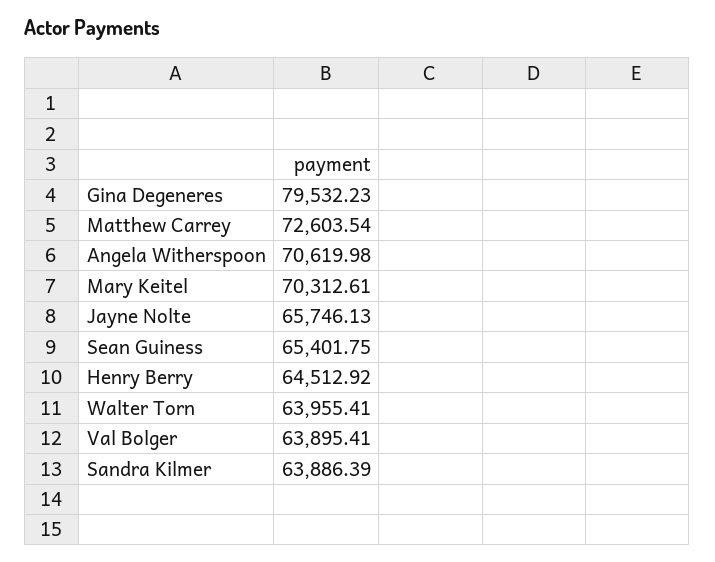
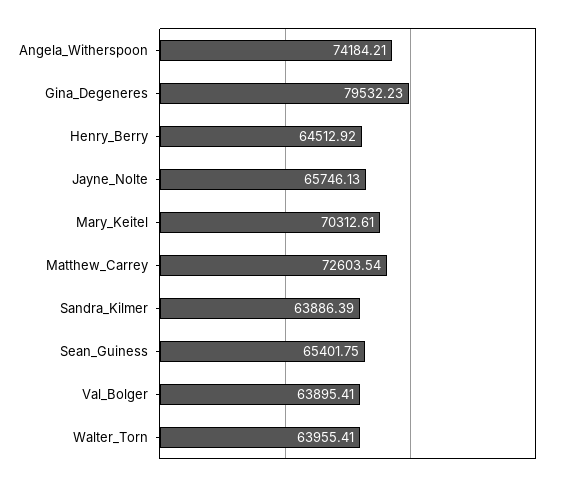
Angela Witherspoon: 70619.98 -> 74184.21

